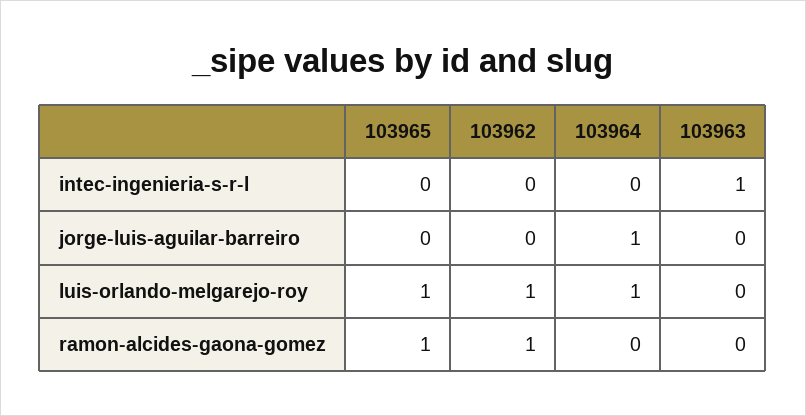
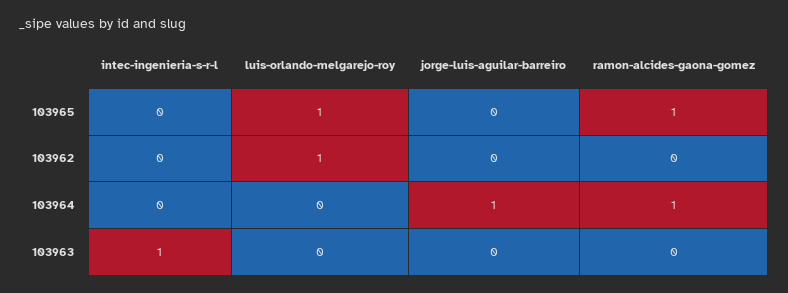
103964, luis-orlando-melgarejo-roy: 1 -> 0
103962, ramon-alcides-gaona-gomez: 1 -> 0
103964, ramon-alcides-gaona-gomez: 0 -> 1

